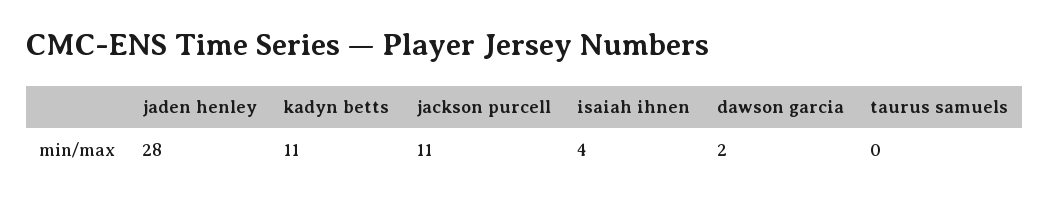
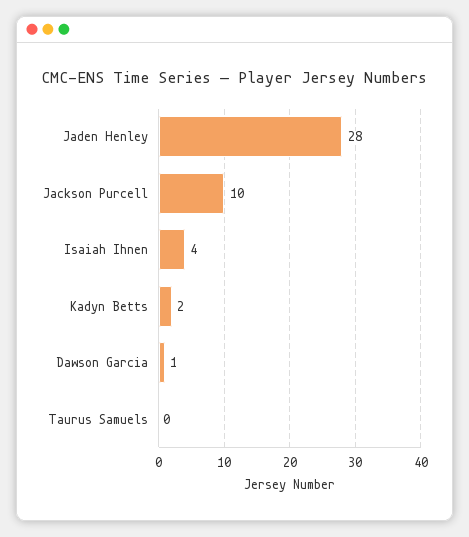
kadyn betts: 11 -> 2
jackson purcell: 11 -> 10
dawson garcia: 2 -> 1

